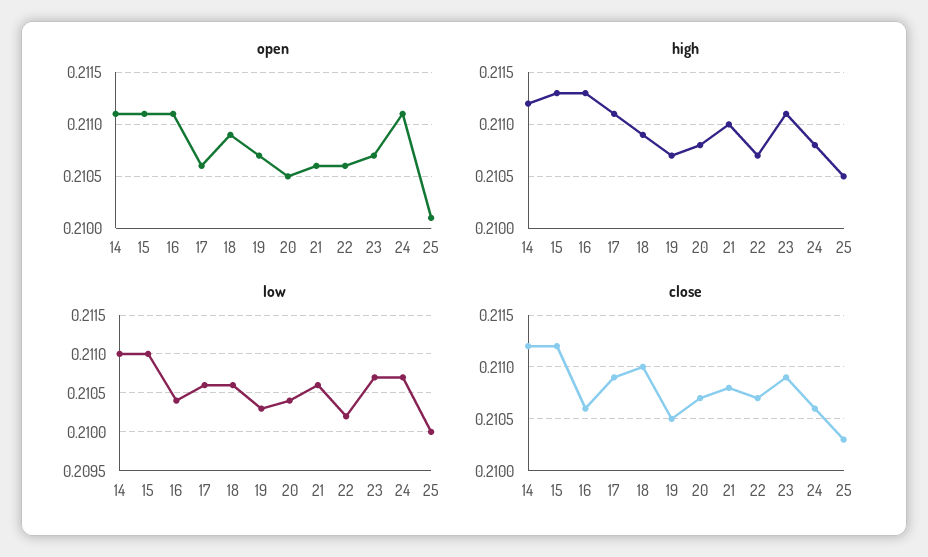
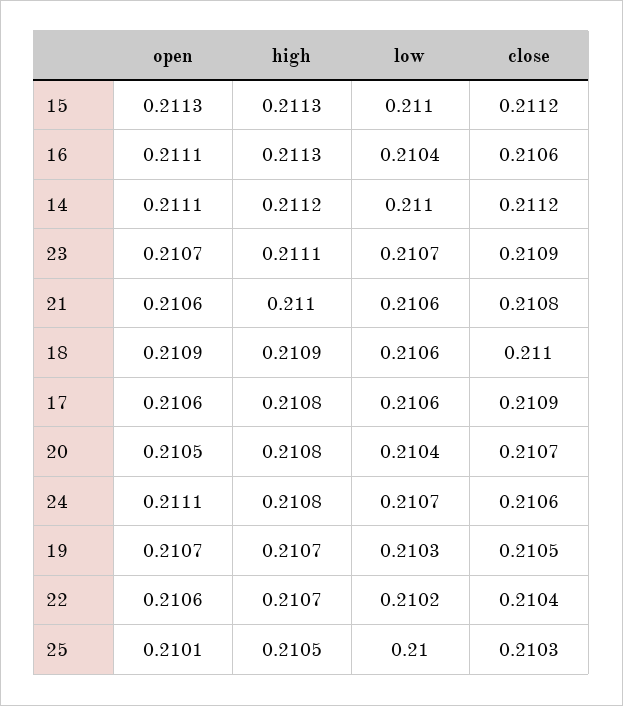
open, 15: 0.2111 -> 0.2113
high, 17: 0.2111 -> 0.2108
close, 22: 0.2107 -> 0.2104

